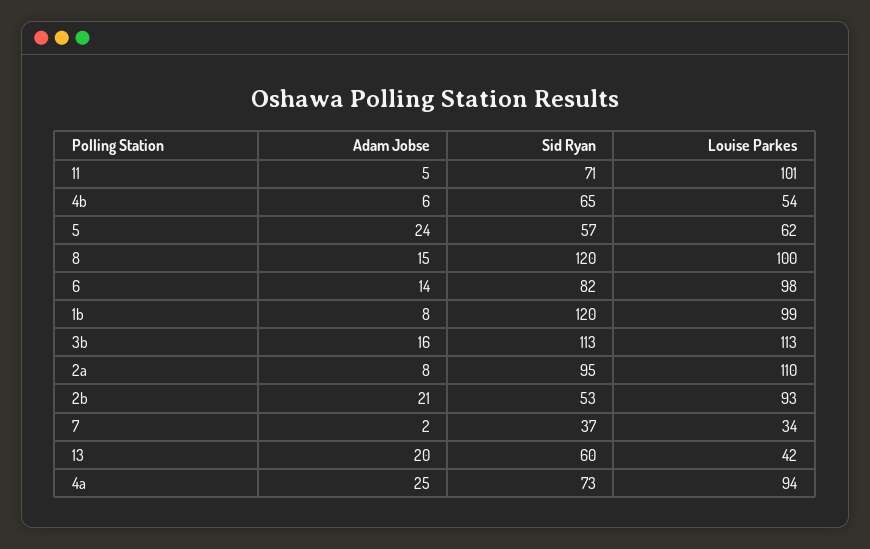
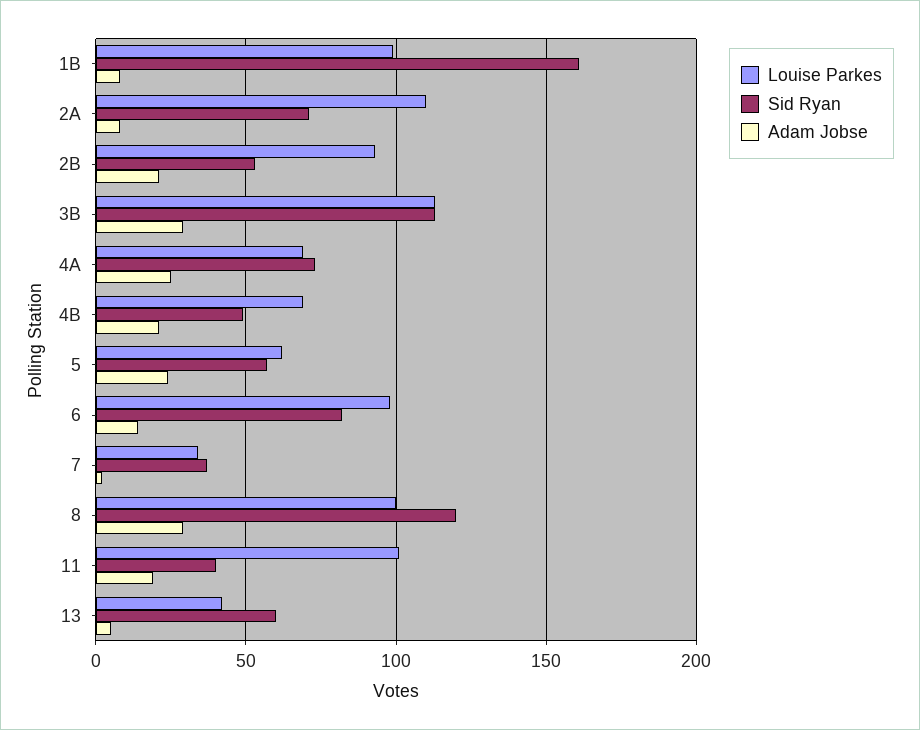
Adam Jobse, 11: 5 -> 20
Sid Ryan, 11: 71 -> 40
Adam Jobse, 4b: 6 -> 20
Sid Ryan, 4b: 65 -> 50
Louise Parkes, 4b: 54 -> 70
Adam Jobse, 8: 15 -> 30
Sid Ryan, 1b: 120 -> 160
Adam Jobse, 3b: 16 -> 30
Sid Ryan, 2a: 95 -> 70
Adam Jobse, 13: 20 -> 5
Louise Parkes, 4a: 94 -> 70

